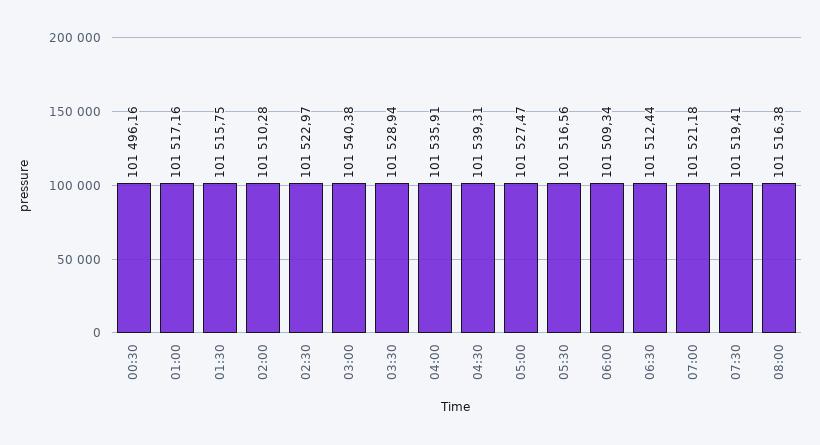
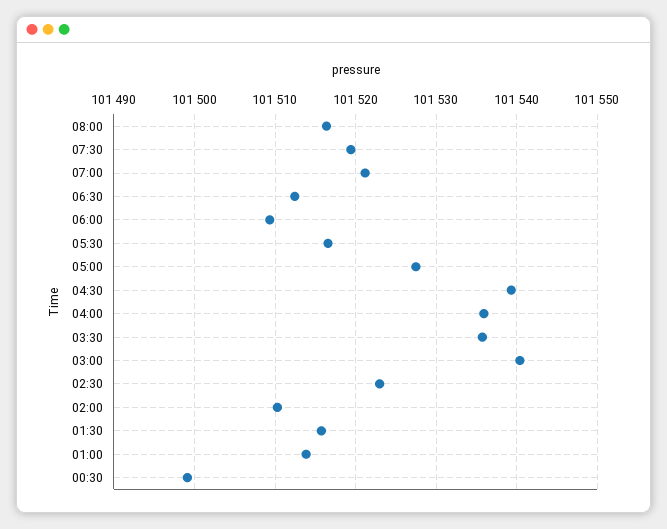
00:30: 101496.16 -> 101499
01:00: 101517.16 -> 101514
03:30: 101528.94 -> 101536

